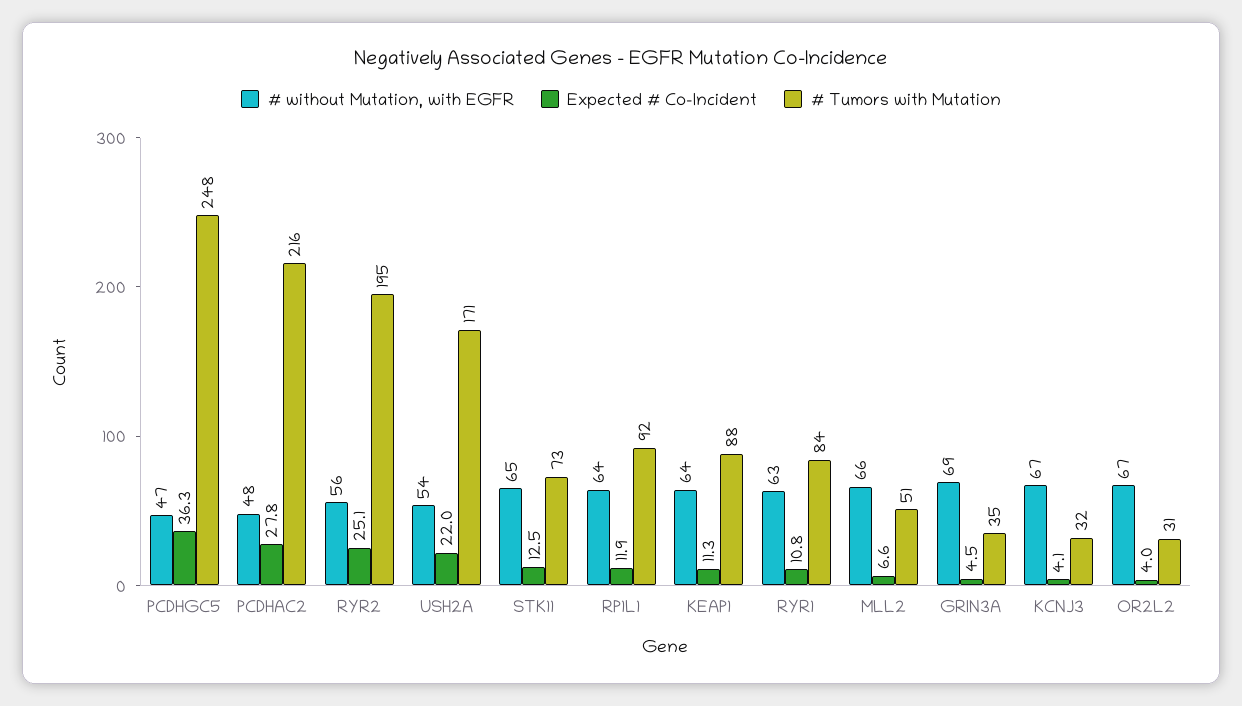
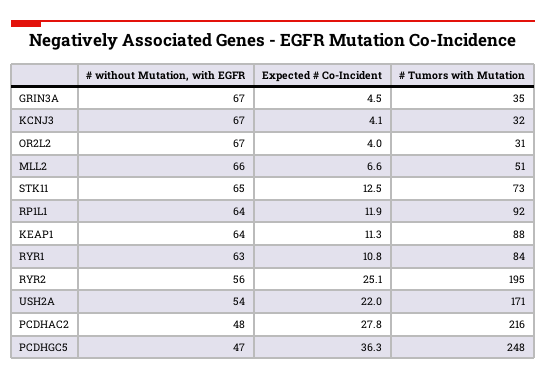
# without Mutation, with EGFR, GRIN3A: 69 -> 67

